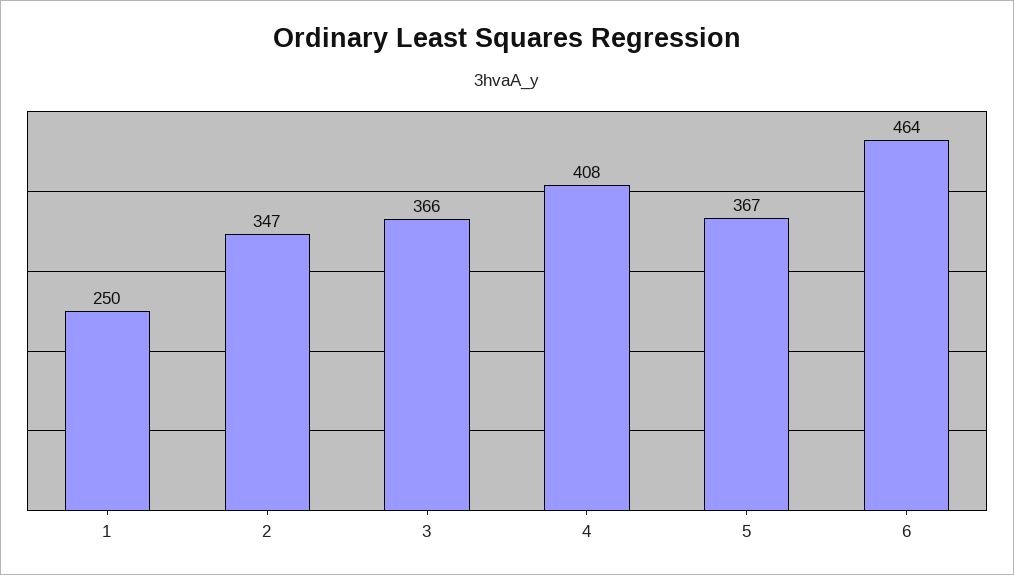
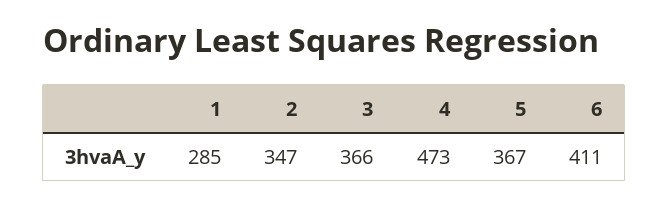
1: 250 -> 285
4: 408 -> 473
6: 464 -> 411

